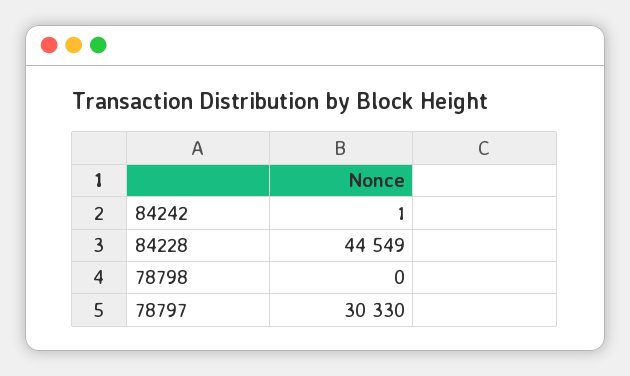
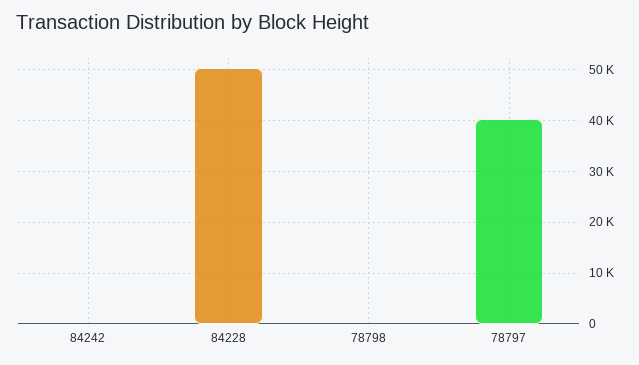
84228: 44549 -> 50000
78797: 30330 -> 40000

